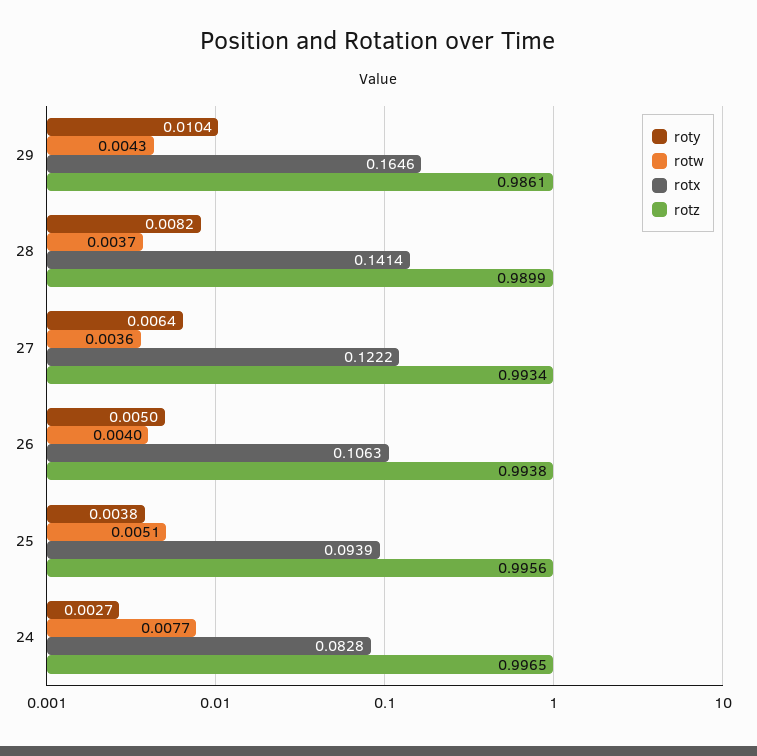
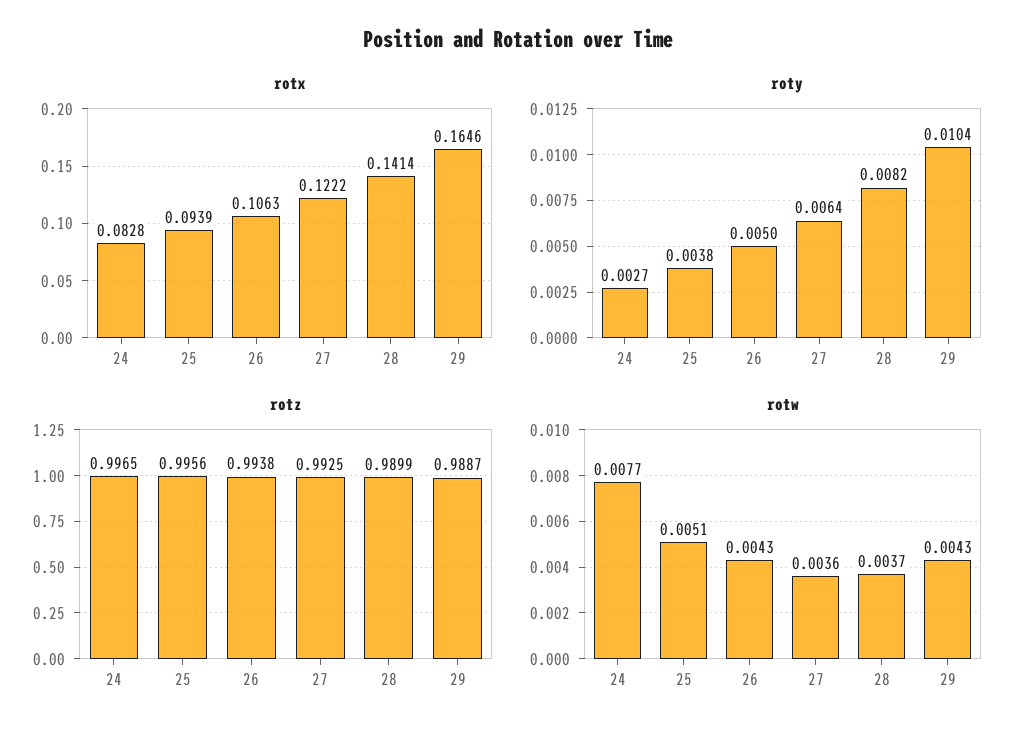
rotz, 29: 0.9861 -> 0.9887
rotz, 27: 0.9934 -> 0.9925
rotw, 26: 0.004 -> 0.0043

